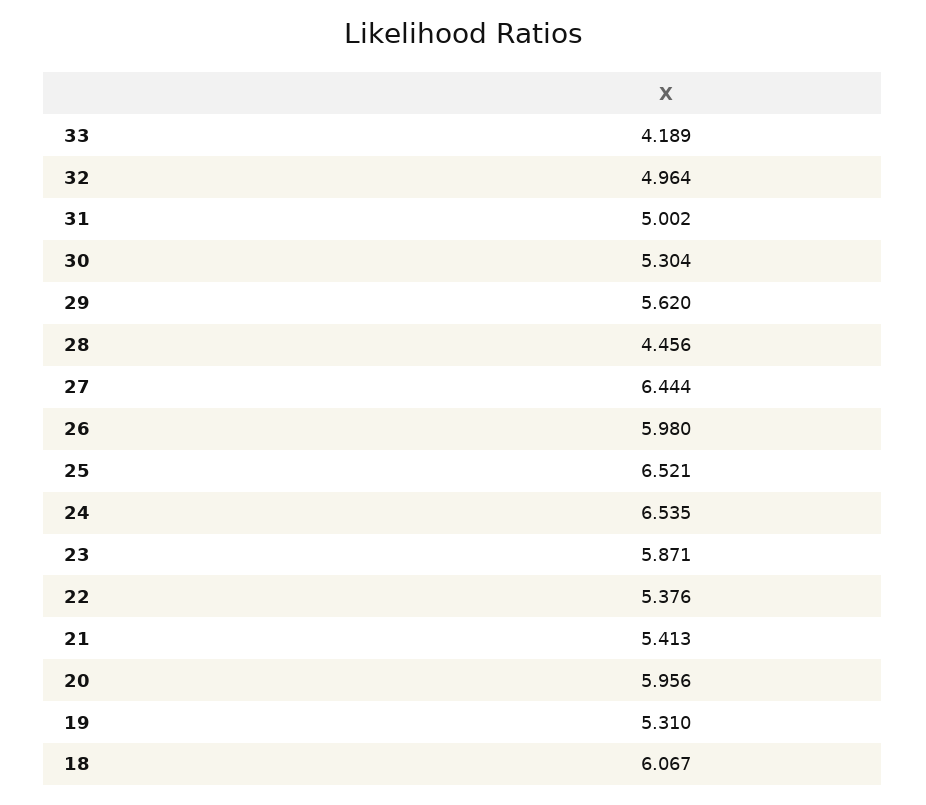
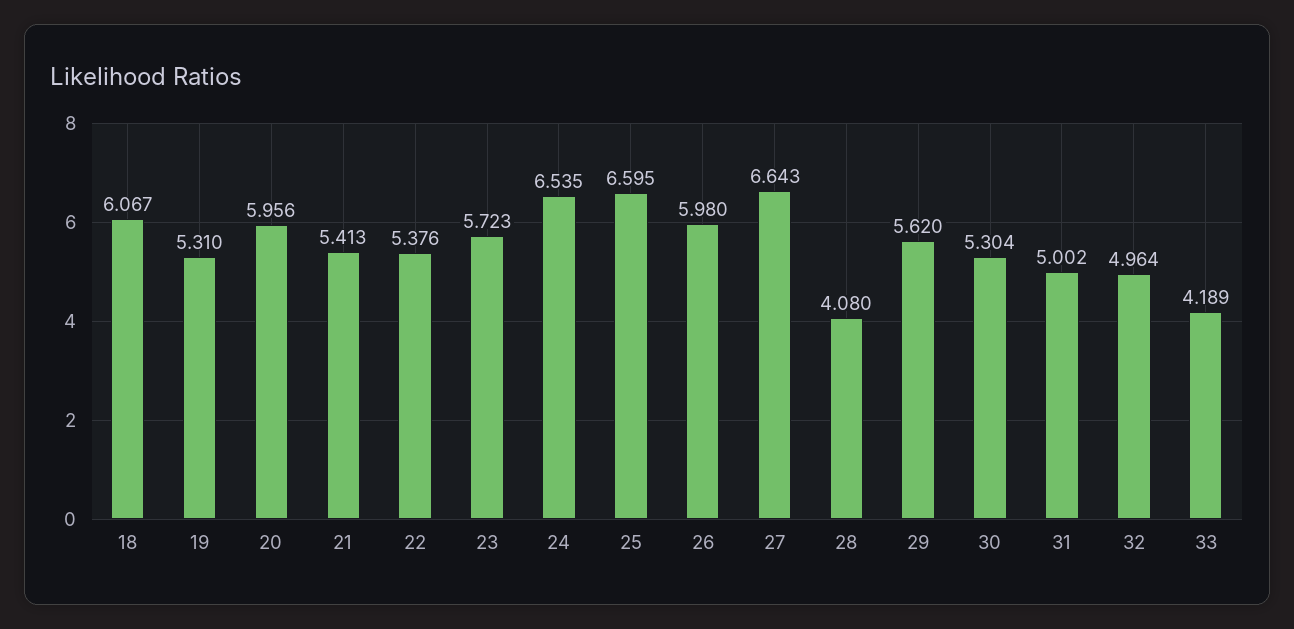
28: 4.456 -> 4.08
27: 6.444 -> 6.643
25: 6.521 -> 6.595
23: 5.871 -> 5.723

